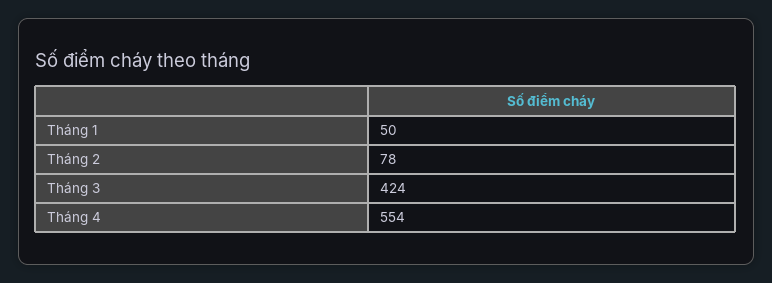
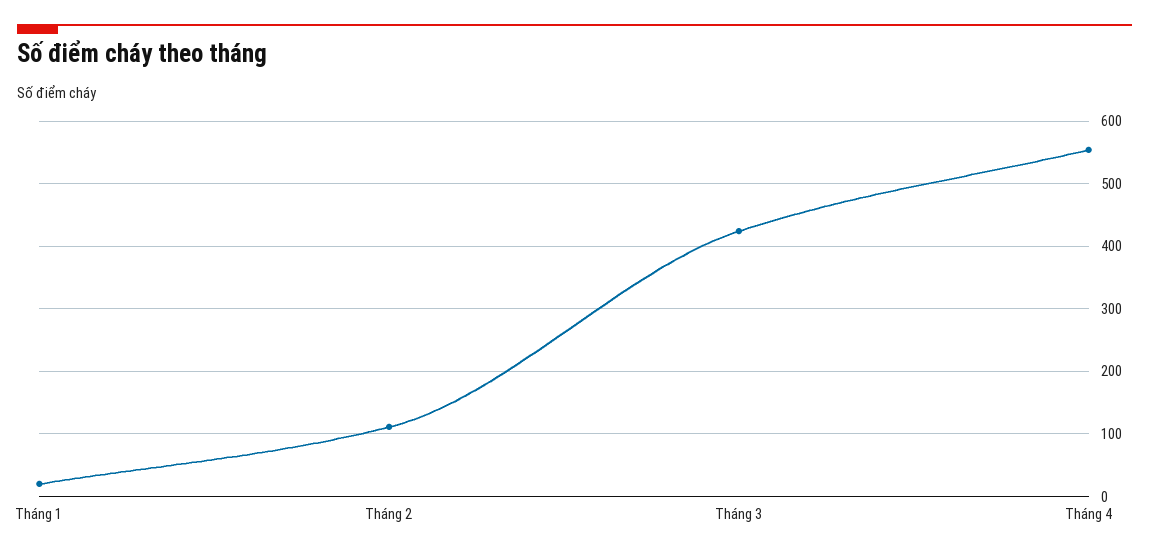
Tháng 1: 50 -> 20
Tháng 2: 78 -> 110

